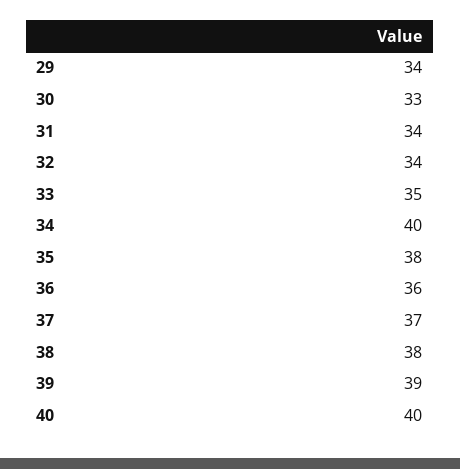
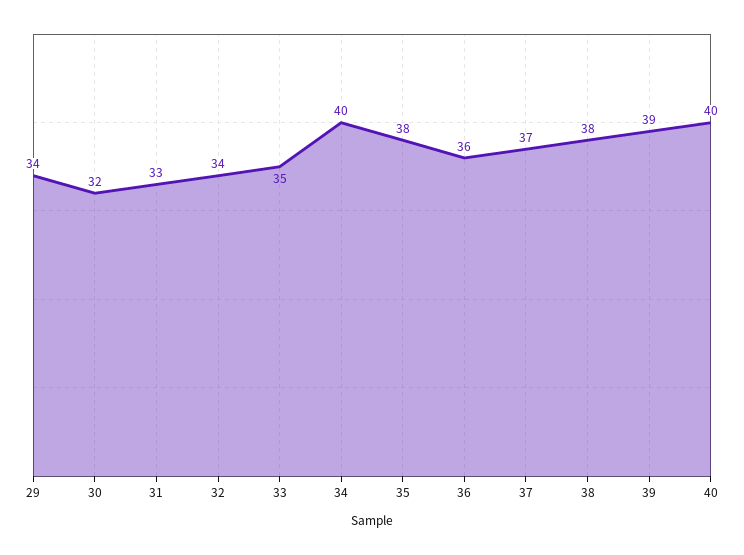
30: 33 -> 32
31: 34 -> 33

